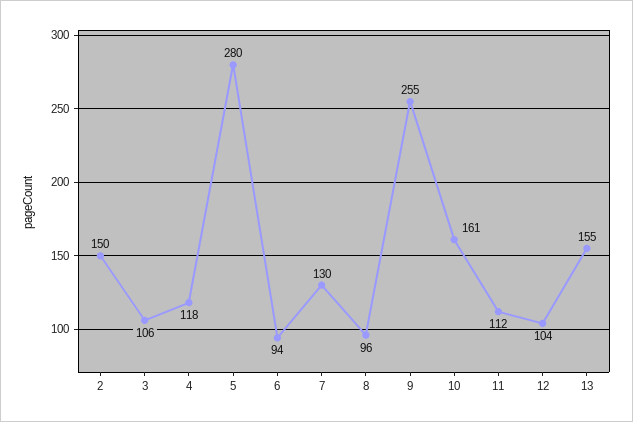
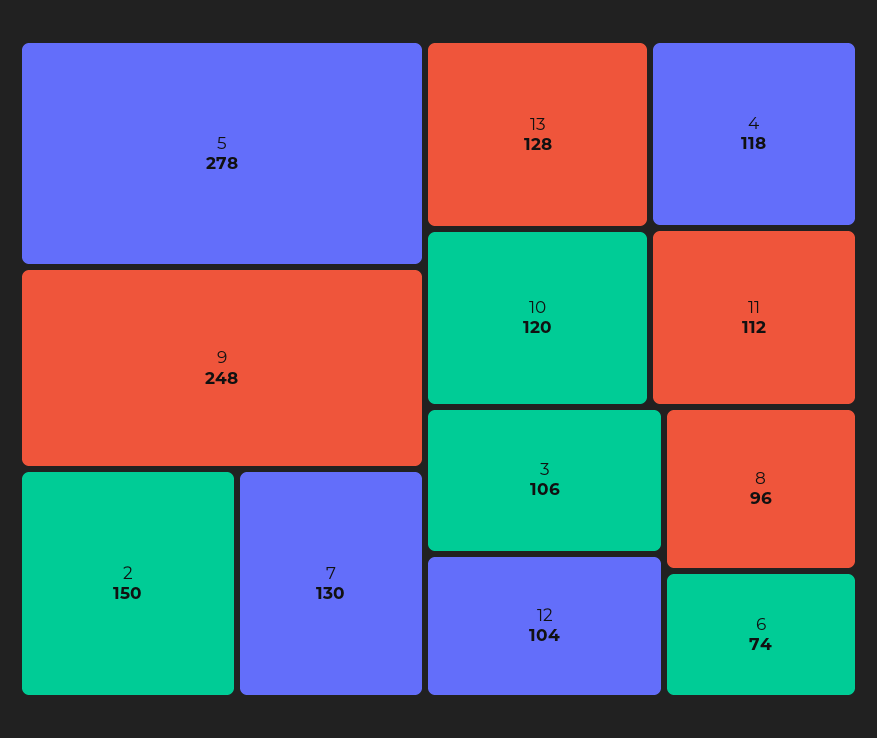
5: 280 -> 278
6: 94 -> 74
9: 255 -> 248
10: 161 -> 120
13: 155 -> 128

